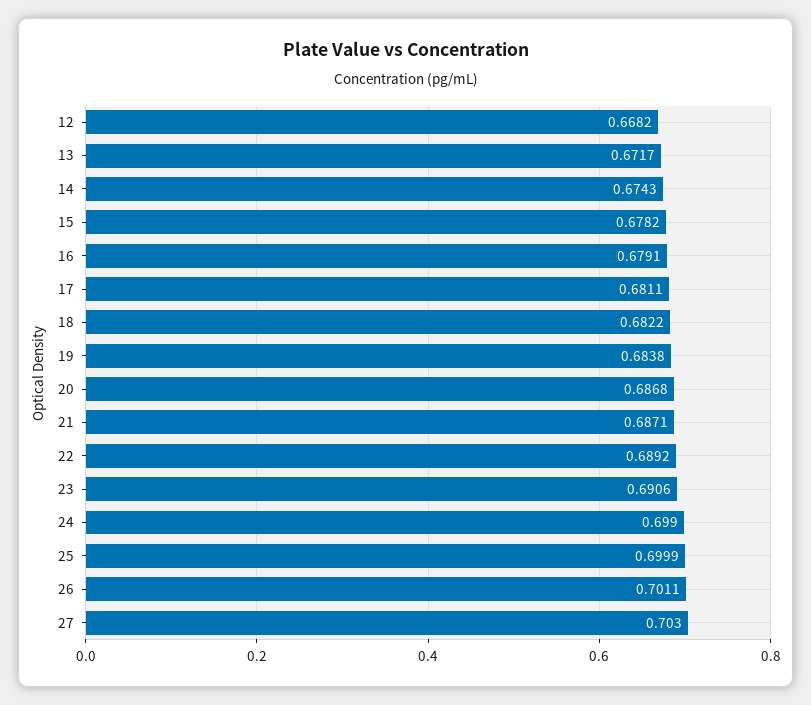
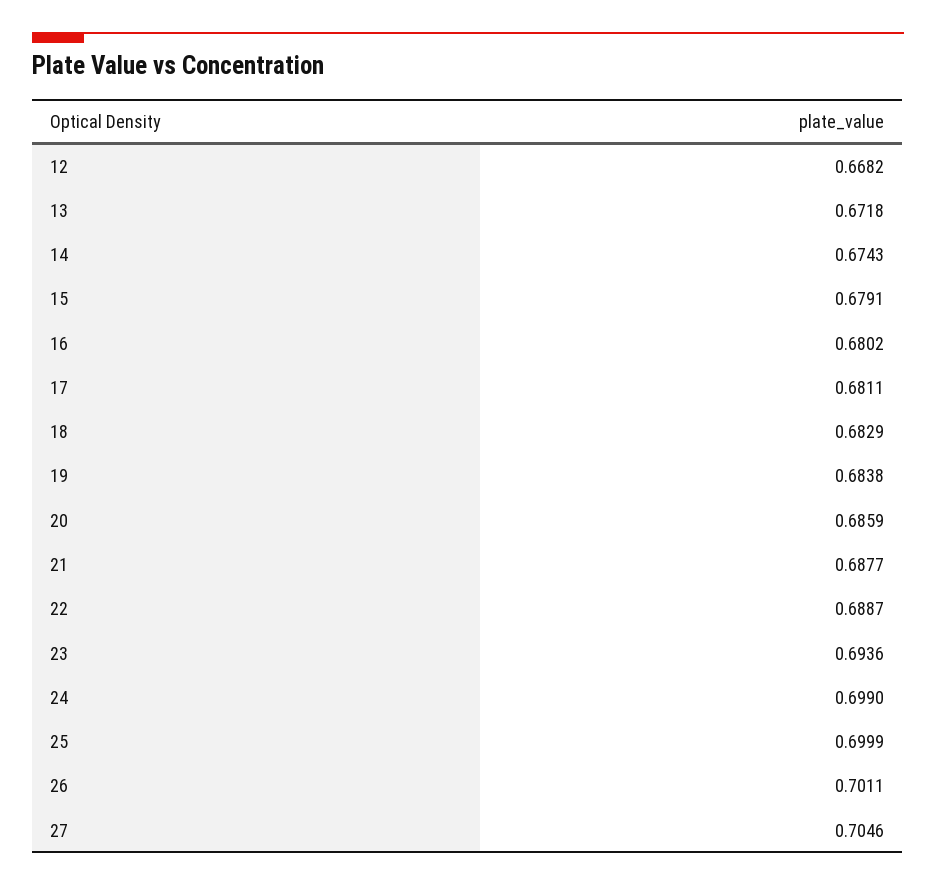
13: 0.6717 -> 0.6718
15: 0.6782 -> 0.6791
16: 0.6791 -> 0.6802
18: 0.6822 -> 0.6829
20: 0.6868 -> 0.6859
21: 0.6871 -> 0.6877
22: 0.6892 -> 0.6887
23: 0.6906 -> 0.6936
27: 0.703 -> 0.7046

